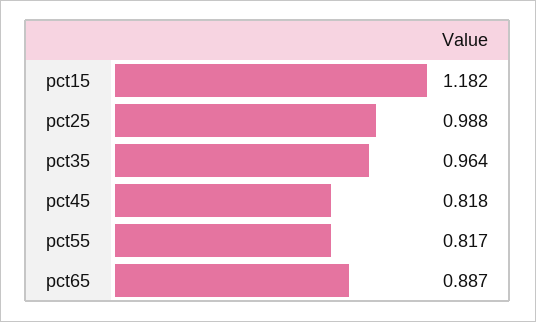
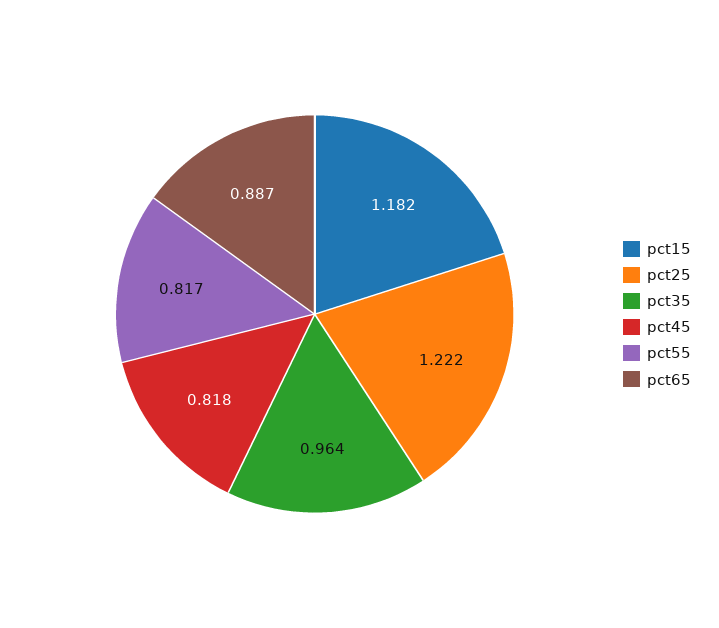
pct25: 0.988 -> 1.222

